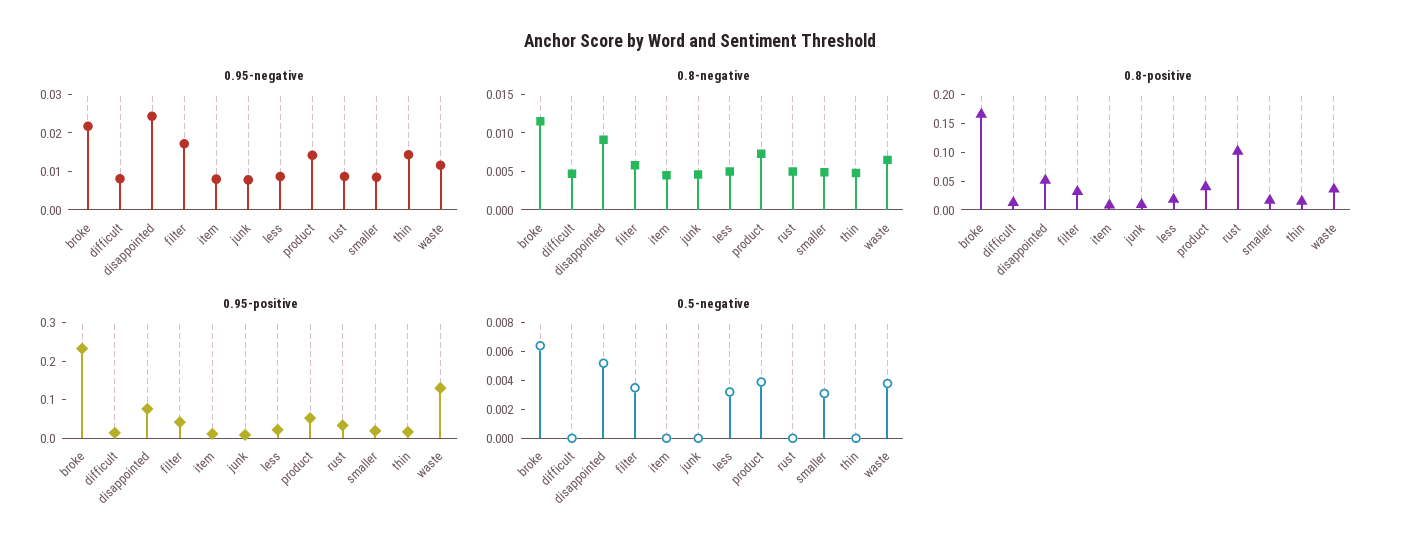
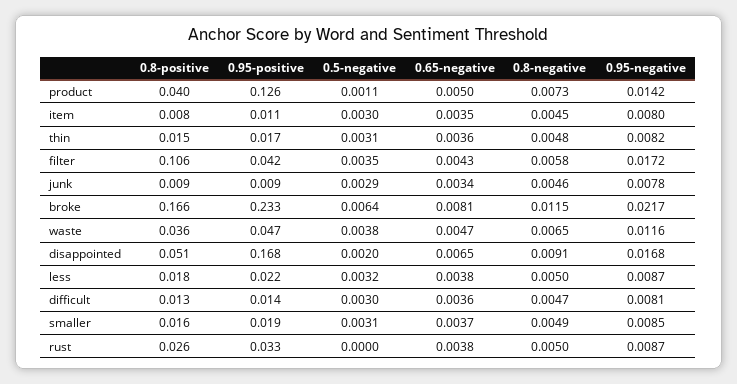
0.95-negative, disappointed: 0.025 -> 0.0168
0.95-negative, thin: 0.015 -> 0.0082
0.8-positive, filter: 0.025 -> 0.106
0.8-positive, rust: 0.1 -> 0.026
0.95-positive, disappointed: 0.075 -> 0.168
0.95-positive, product: 0.05 -> 0.126
0.95-positive, waste: 0.125 -> 0.047
0.5-negative, difficult: 0 -> 0.003
0.5-negative, disappointed: 0.005 -> 0.002
0.5-negative, item: 0 -> 0.003
0.5-negative, junk: 0 -> 0.0029
0.5-negative, product: 0.004 -> 0.0011
0.5-negative, thin: 0 -> 0.0031
0.65-negative, product: none -> 0.005
0.65-negative, item: none -> 0.0035
0.65-negative, thin: none -> 0.0036
0.65-negative, filter: none -> 0.0043
0.65-negative, junk: none -> 0.0034
0.65-negative, broke: none -> 0.0081
0.65-negative, waste: none -> 0.0047
0.65-negative, disappointed: none -> 0.0065
0.65-negative, less: none -> 0.0038
0.65-negative, difficult: none -> 0.0036
0.65-negative, smaller: none -> 0.0037
0.65-negative, rust: none -> 0.0038

